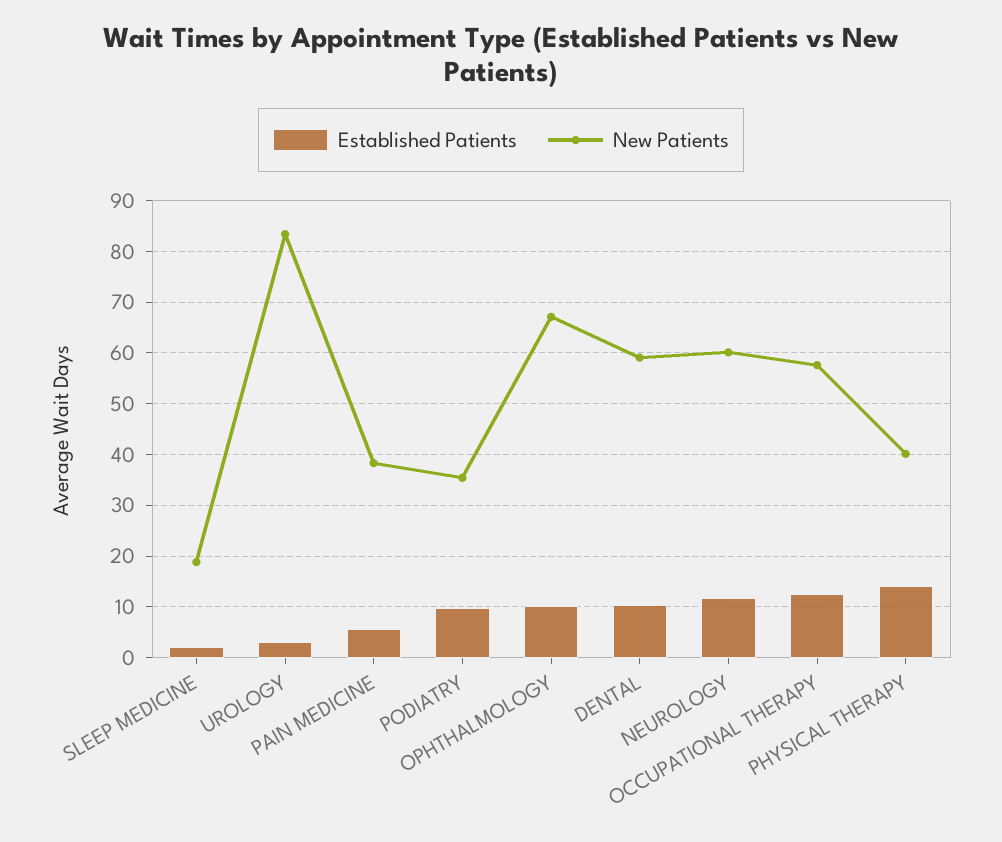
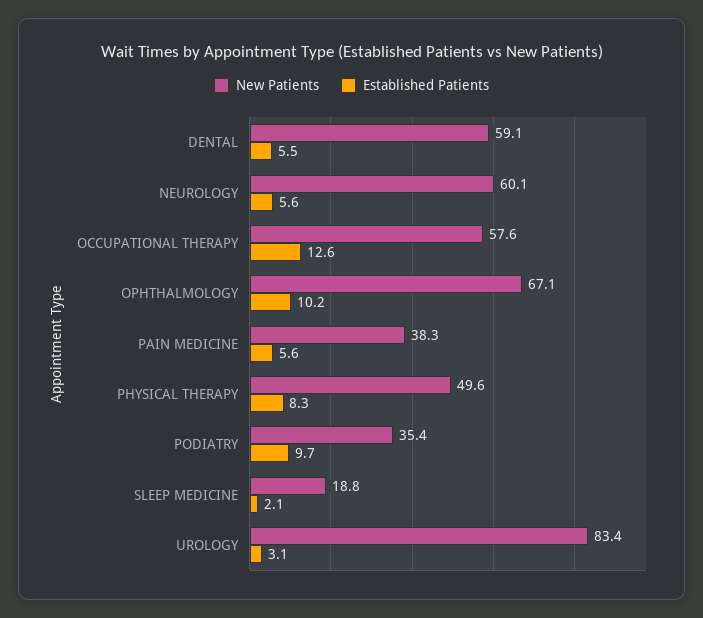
Established Patients, DENTAL: 10 -> 5.5
Established Patients, NEUROLOGY: 12 -> 5.6
Established Patients, PHYSICAL THERAPY: 14 -> 8.3
New Patients, PHYSICAL THERAPY: 40 -> 49.6

